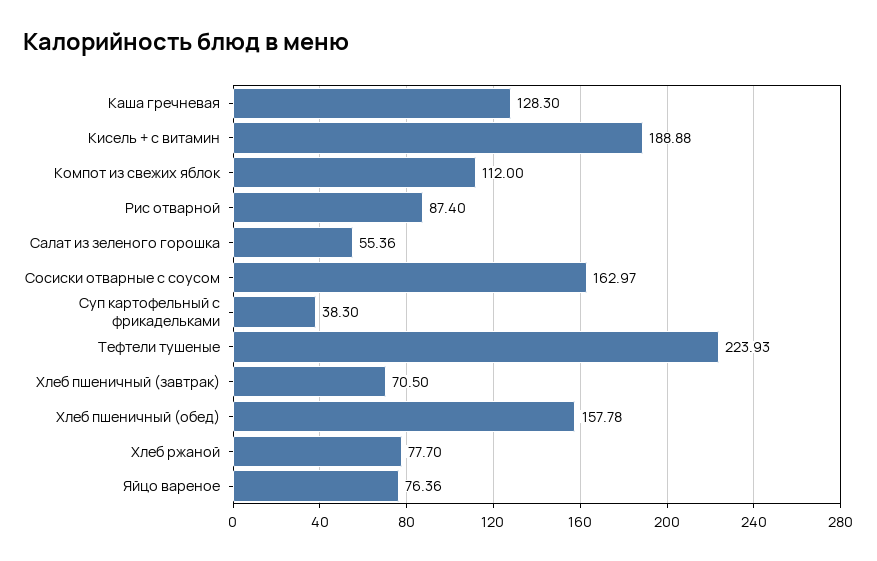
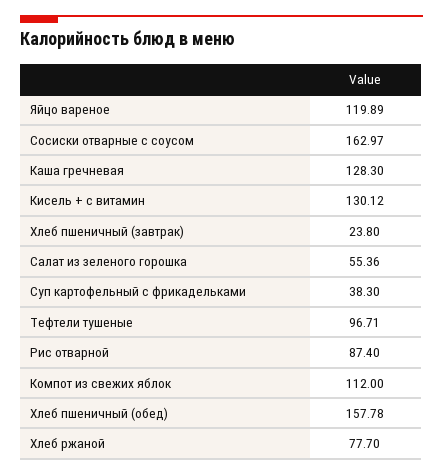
Кисель + с витамин: 188.88 -> 130.12
Тефтели тушеные: 223.93 -> 96.71
Хлеб пшеничный (завтрак): 70.5 -> 23.8
Яйцо вареное: 76.36 -> 119.89

